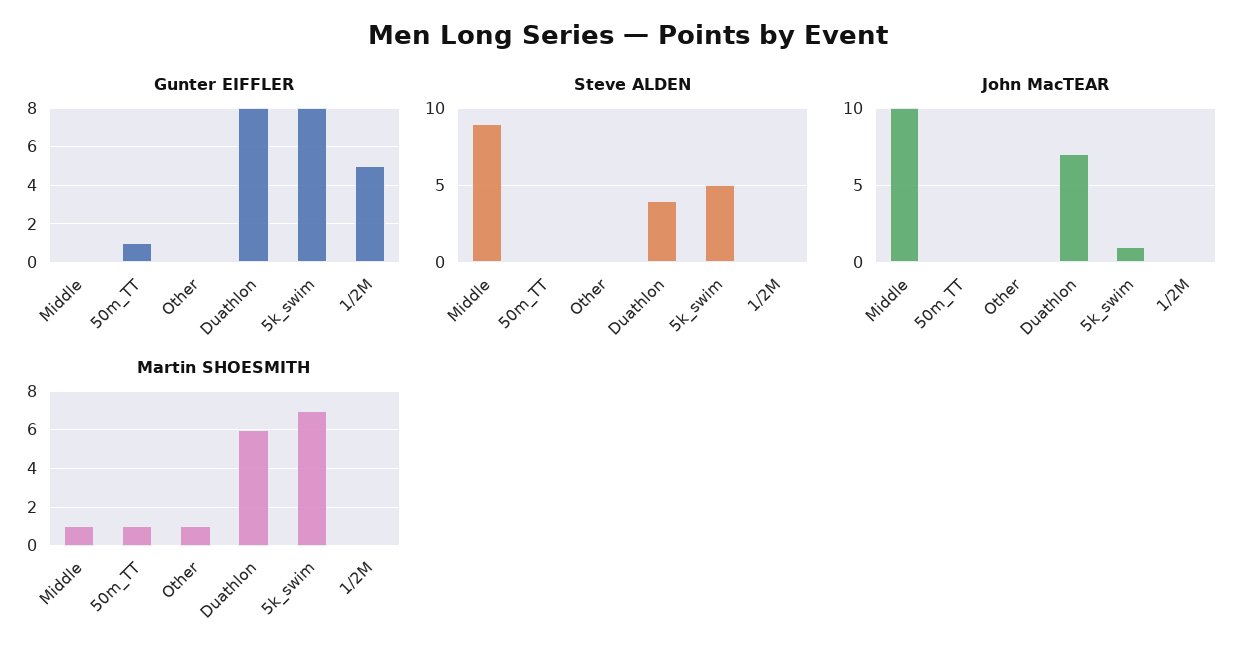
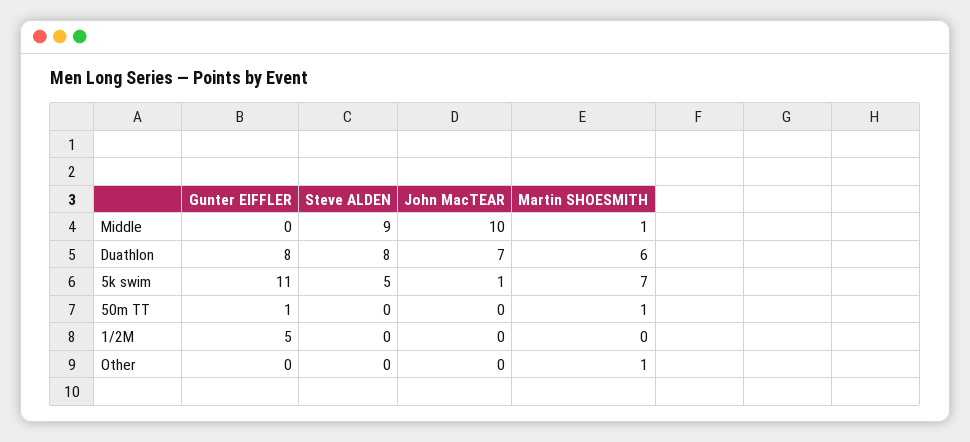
Gunter EIFFLER, 5k_swim: 8 -> 11
Steve ALDEN, Duathlon: 4 -> 8

